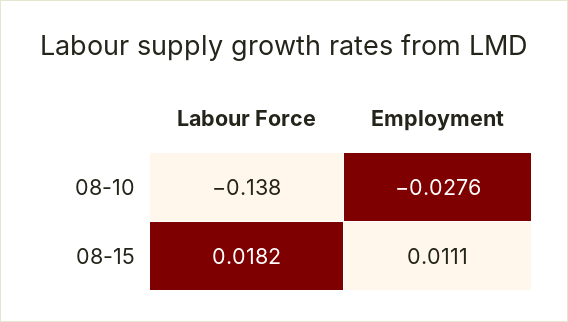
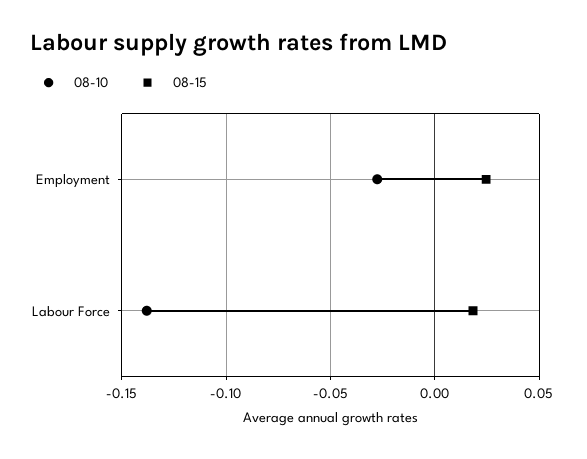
08-15, Employment: 0.0111 -> 0.025

